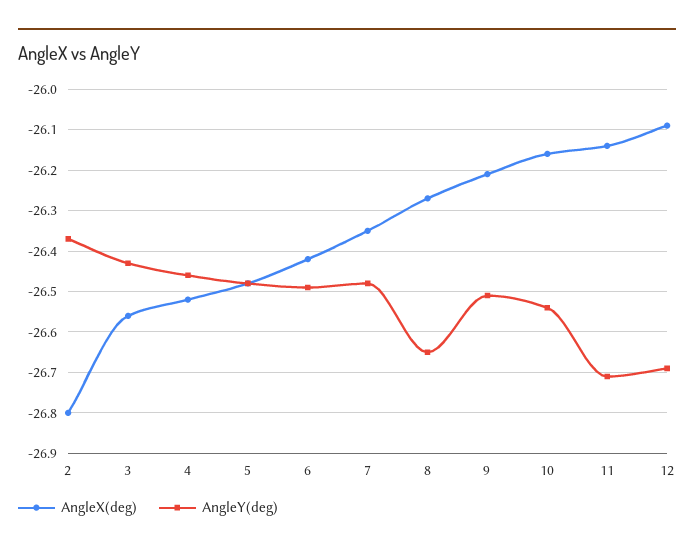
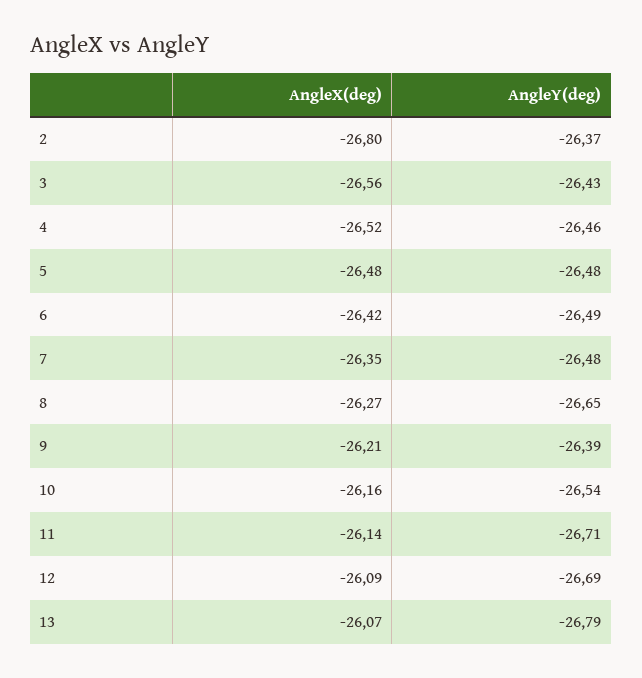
AngleY(deg), 9: -26.5 -> -26.39
AngleX(deg), 13: none -> -26.07
AngleY(deg), 13: none -> -26.79

